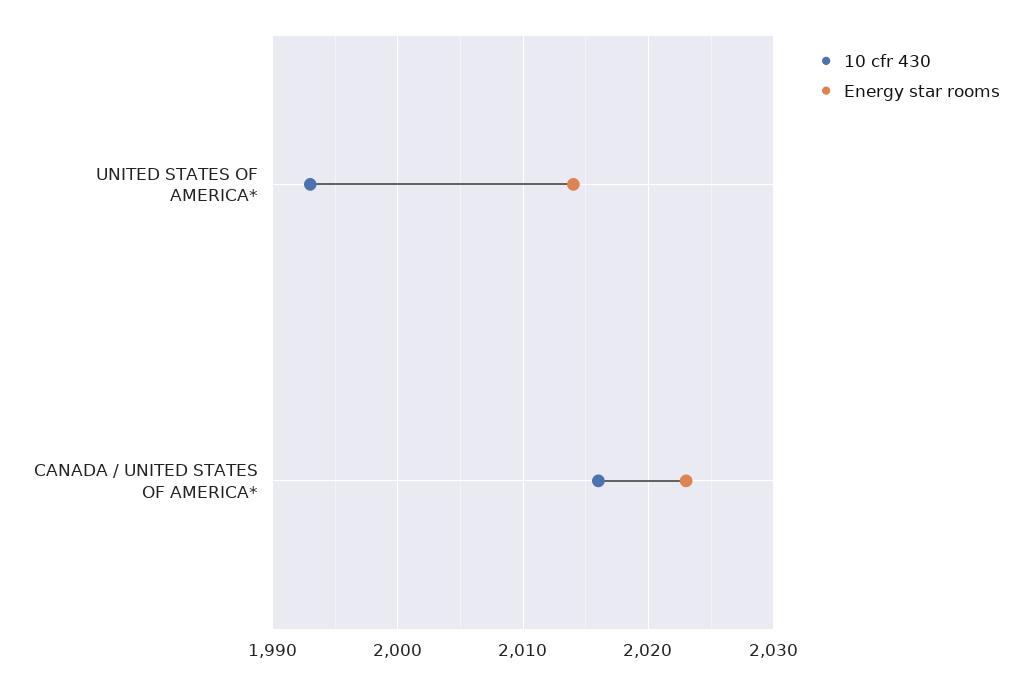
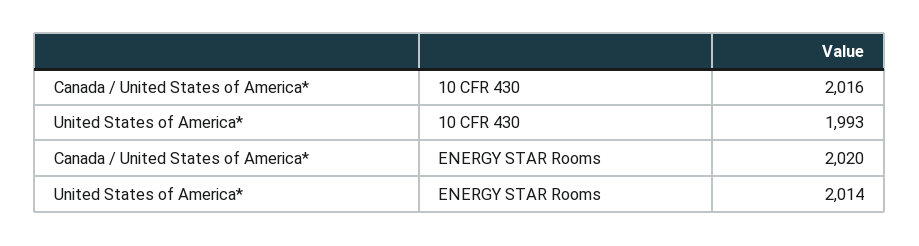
Energy star rooms, CANADA / UNITED STATES OF AMERICA*: 2023 -> 2020

